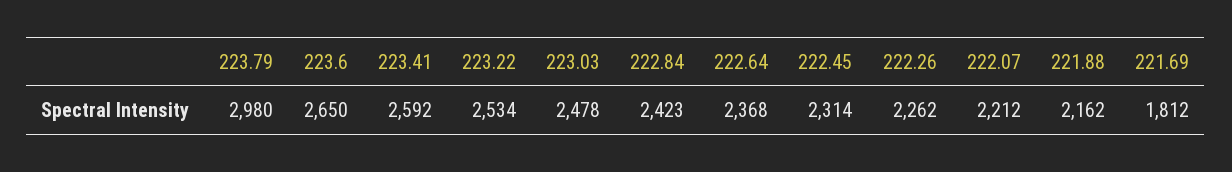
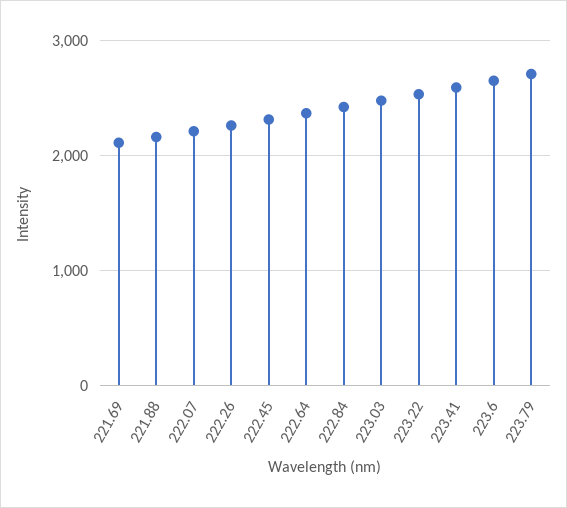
223.79: 2980 -> 2700
221.69: 1812 -> 2100

